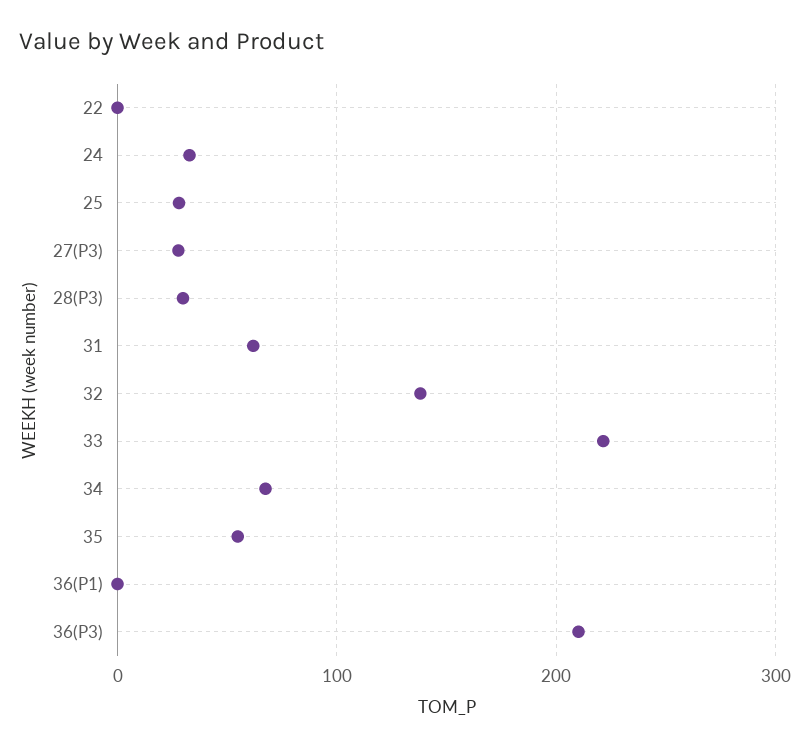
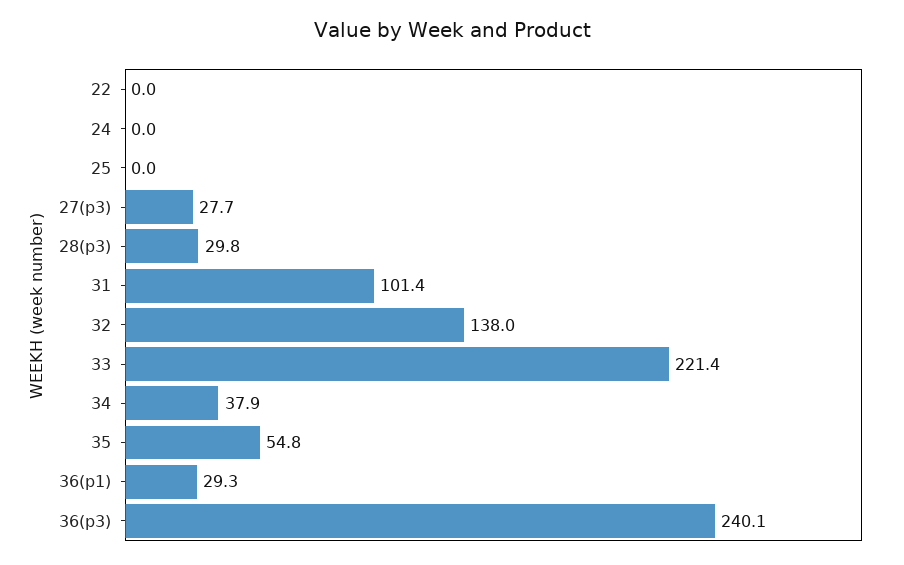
24: 30 -> 0
25: 30 -> 0
31: 60 -> 101.4
34: 70 -> 37.9
36(P1): 0 -> 29.3
36(P3): 210 -> 240.1

